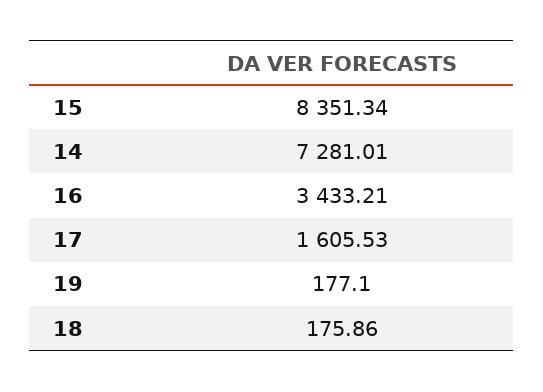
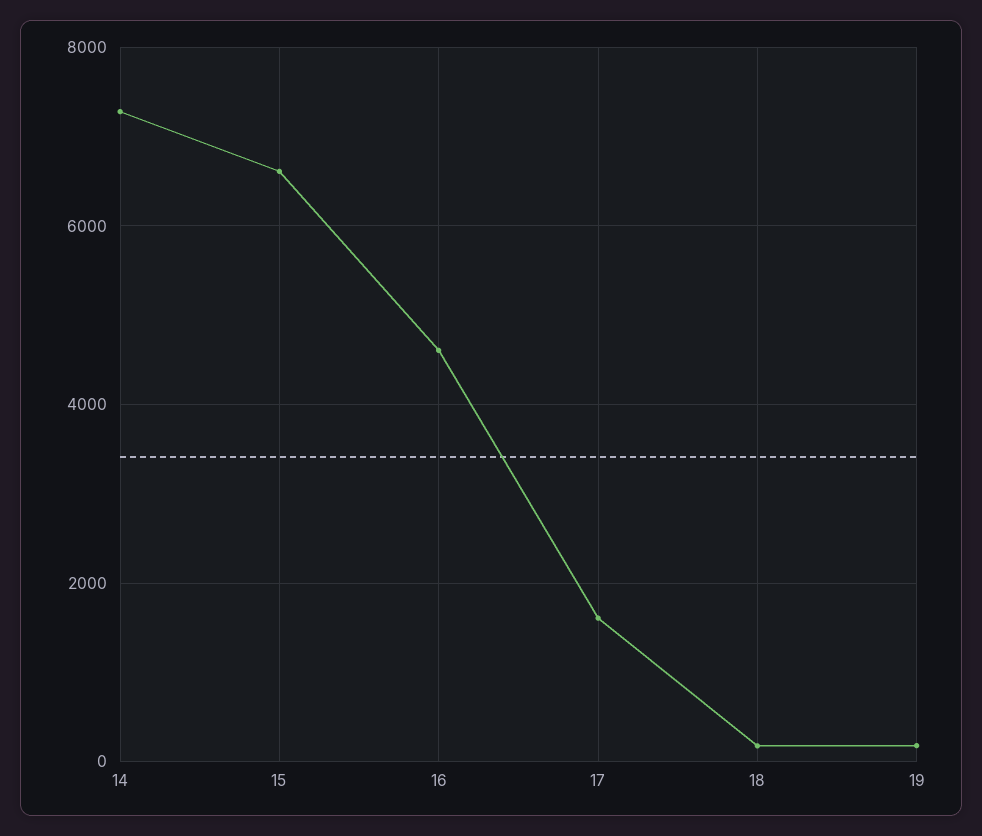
15: 8351.34 -> 6600
16: 3433.21 -> 4600

